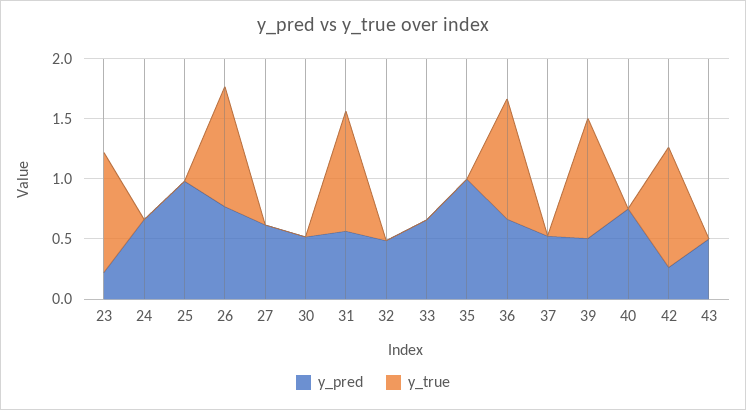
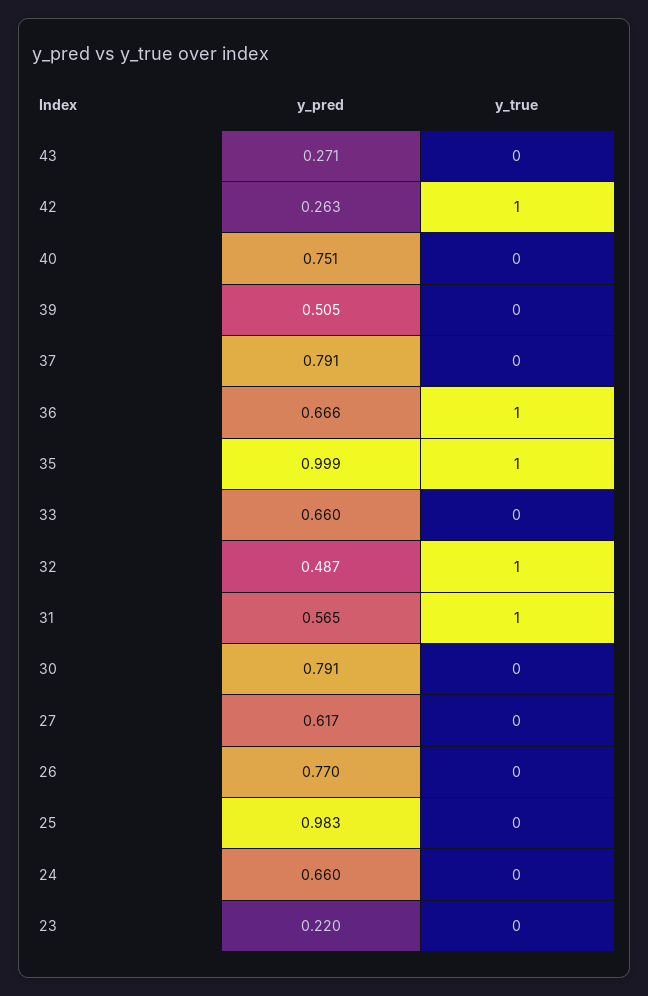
y_true, 23: 1 -> 0
y_true, 26: 1 -> 0
y_pred, 30: 0.5 -> 0.791
y_true, 32: 0 -> 1
y_true, 35: 0 -> 1
y_pred, 37: 0.5 -> 0.791
y_true, 39: 1 -> 0
y_pred, 43: 0.5 -> 0.271

